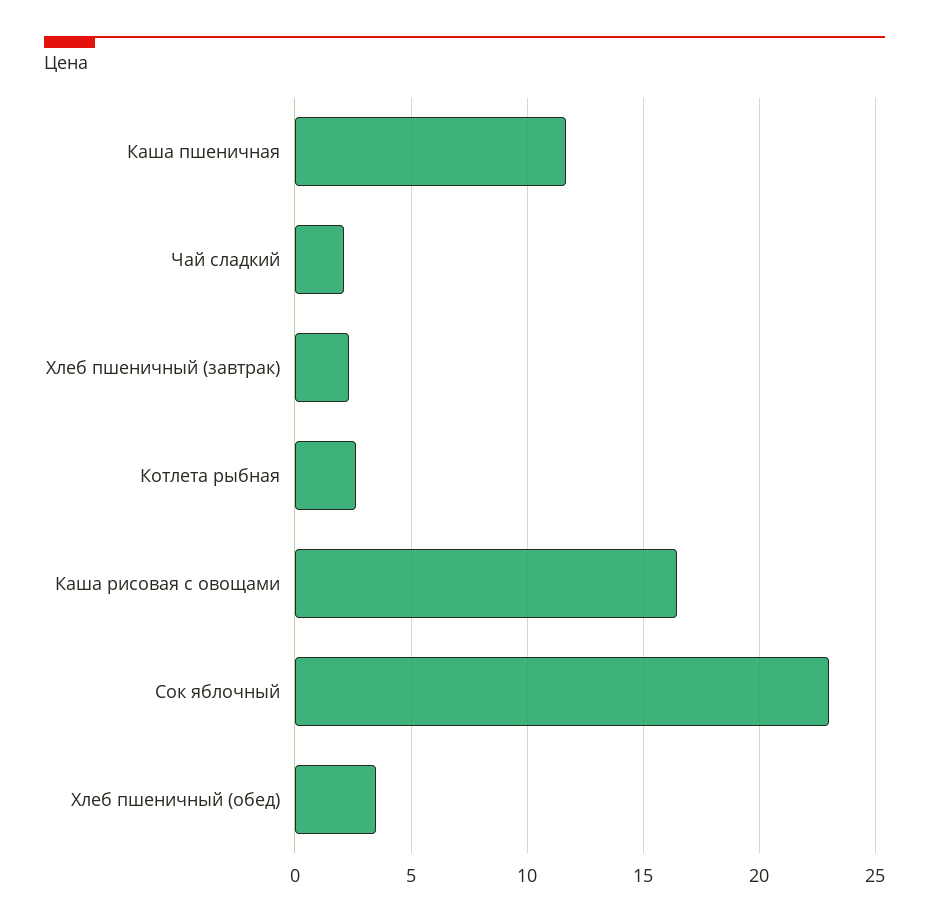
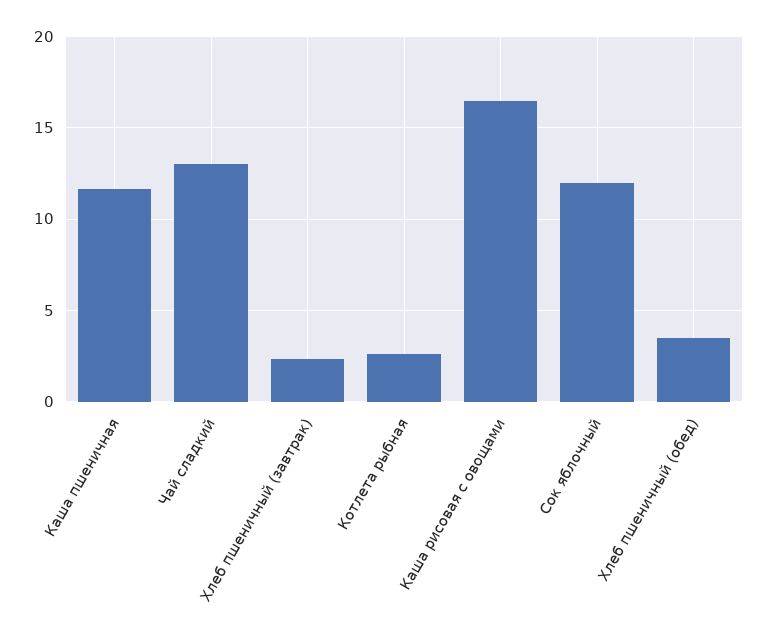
Чай сладкий: 2 -> 13
Сок яблочный: 23 -> 12

